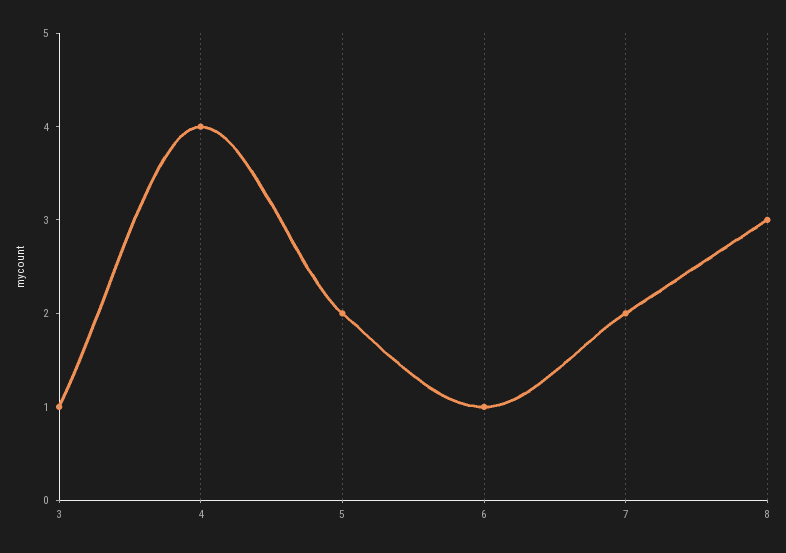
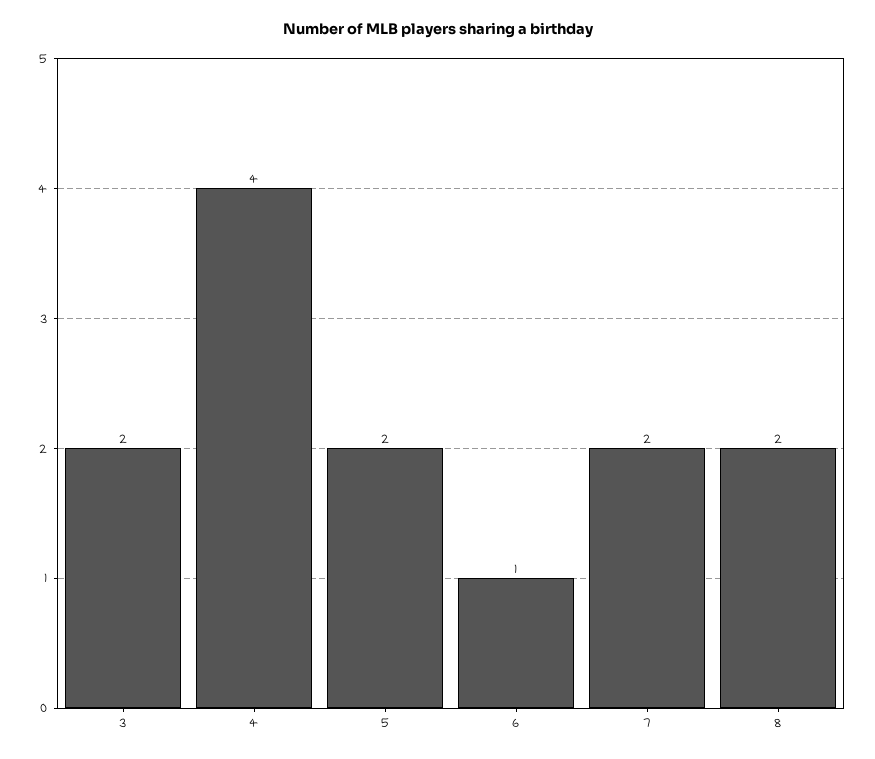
3: 1 -> 2
8: 3 -> 2

